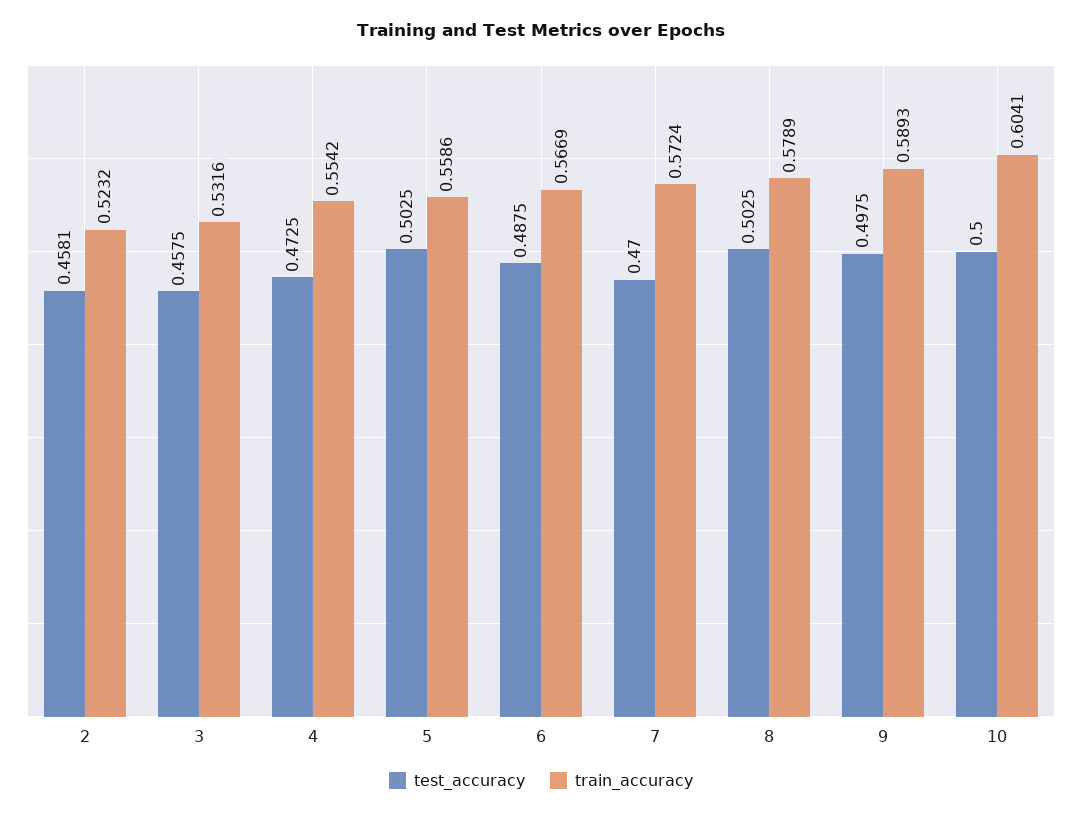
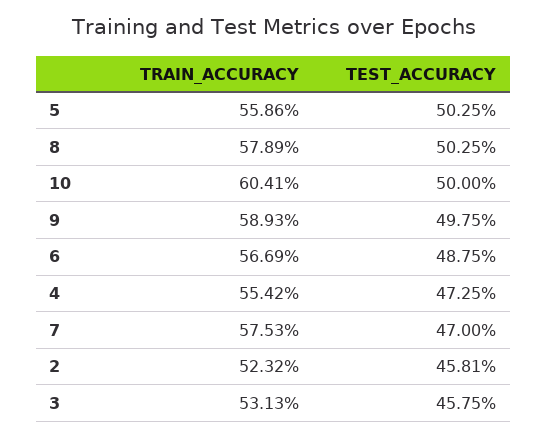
train_accuracy, 3: 0.5316 -> 0.5313
train_accuracy, 7: 0.5724 -> 0.5753

